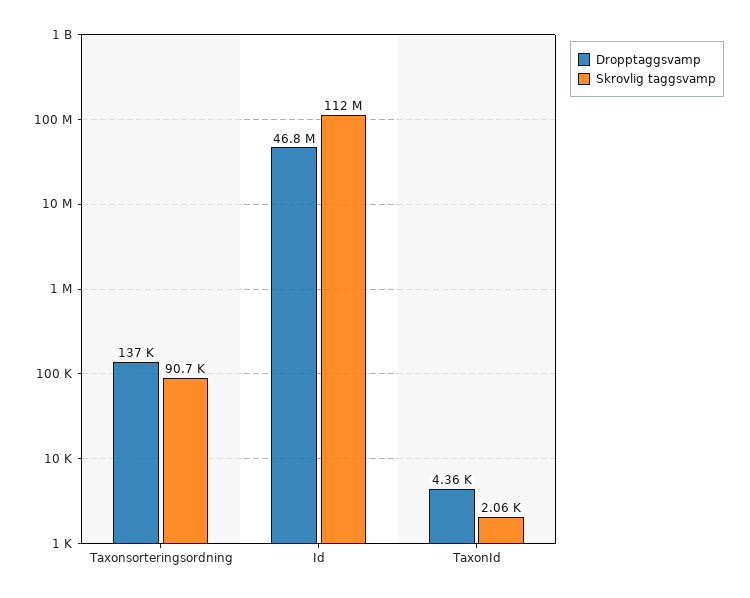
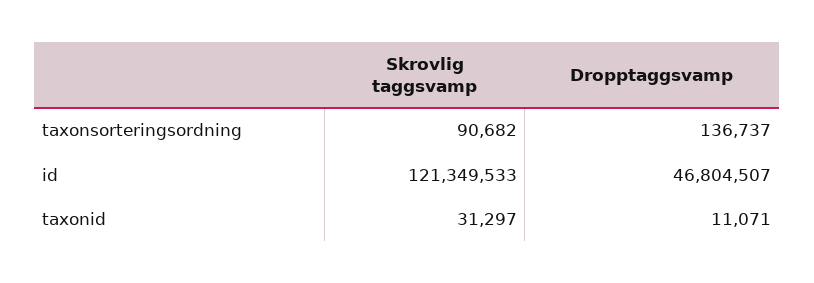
Skrovlig taggsvamp, Id: 112000000 -> 121349533
Dropptaggsvamp, TaxonId: 4360 -> 11071
Skrovlig taggsvamp, TaxonId: 2060 -> 31297

